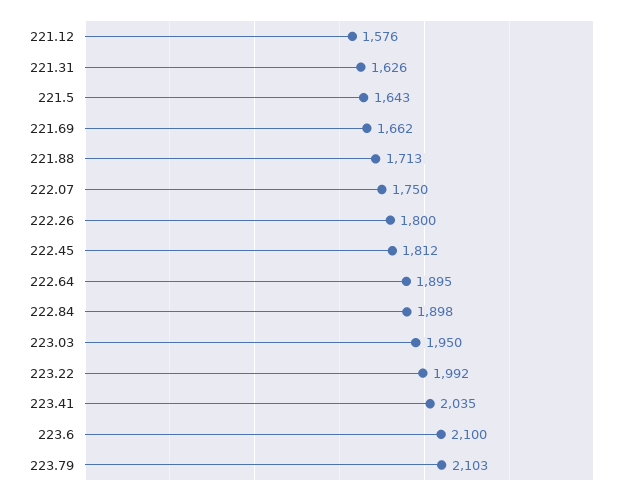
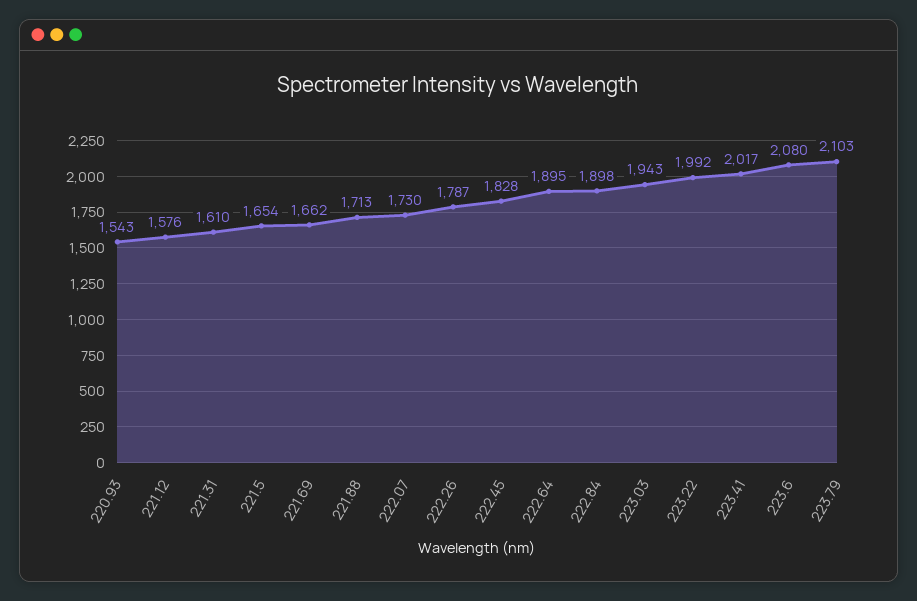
221.31: 1626 -> 1610
221.5: 1643 -> 1654
222.07: 1750 -> 1730
222.26: 1800 -> 1787
222.45: 1812 -> 1828
223.03: 1950 -> 1943
223.41: 2035 -> 2017
223.6: 2100 -> 2080
220.93: none -> 1543

